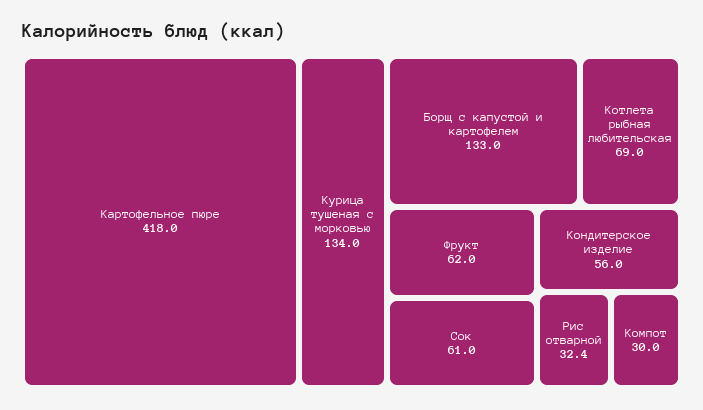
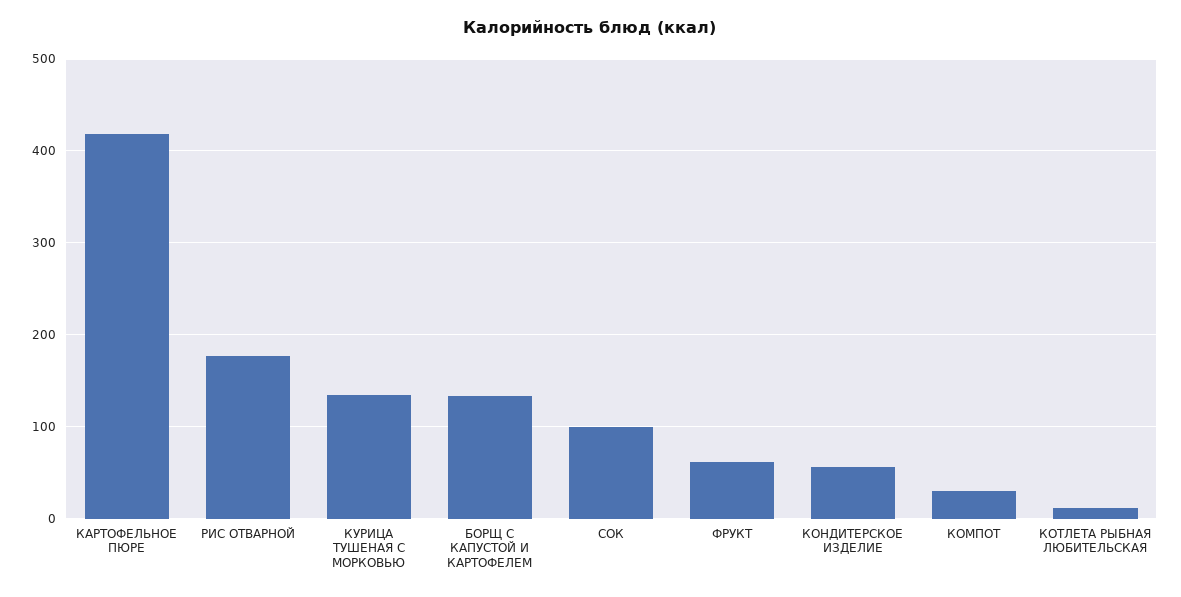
Котлета рыбная любительская: 69 -> 10
Сок: 61 -> 100
Рис отварной: 32.4 -> 180

